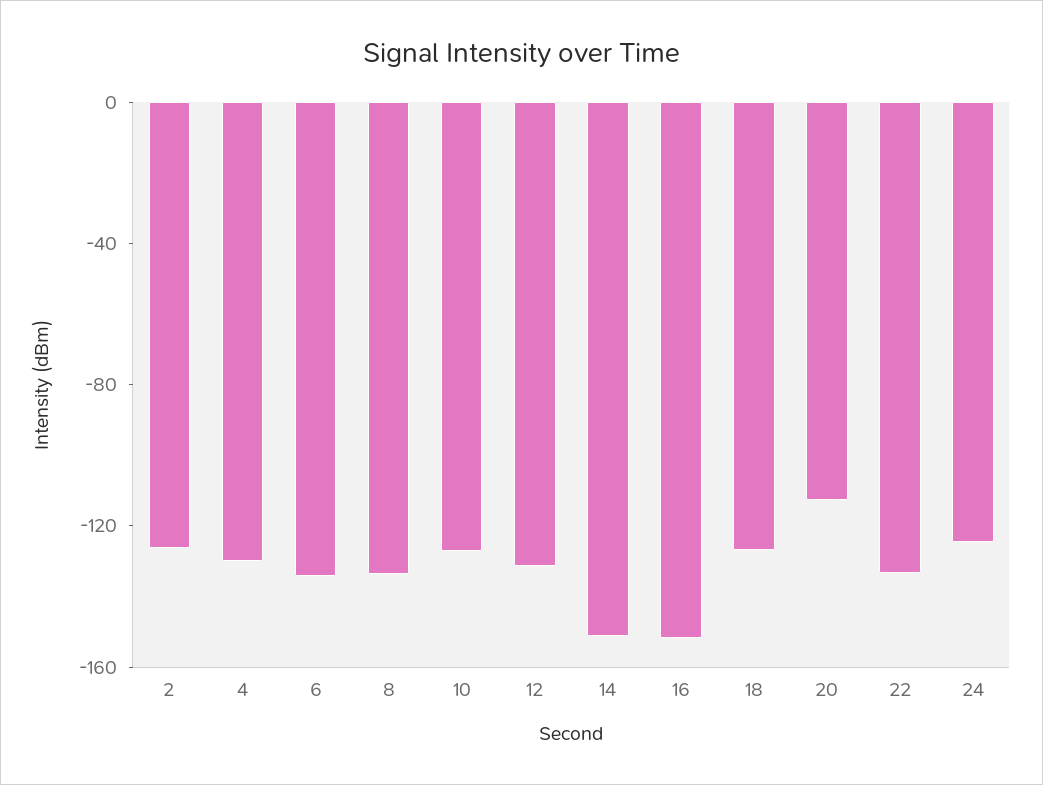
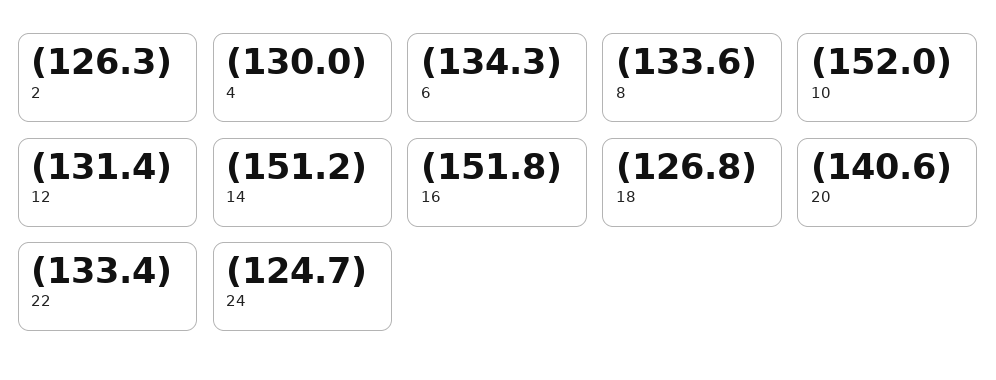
10: -130 -> -152
20: -110 -> -140.6

